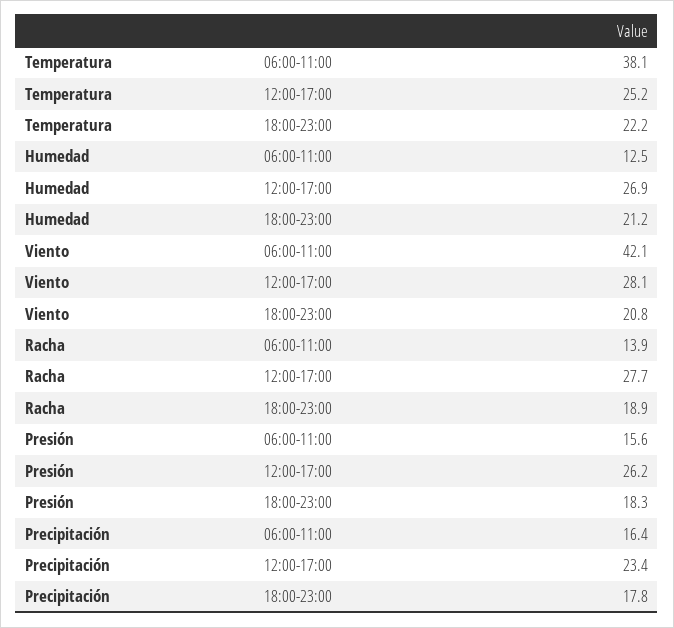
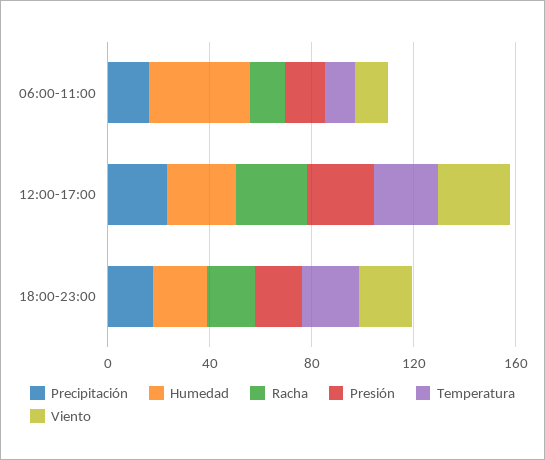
Temperatura, 06:00-11:00: 38.1 -> 10
Humedad, 06:00-11:00: 12.5 -> 40
Viento, 06:00-11:00: 42.1 -> 10

